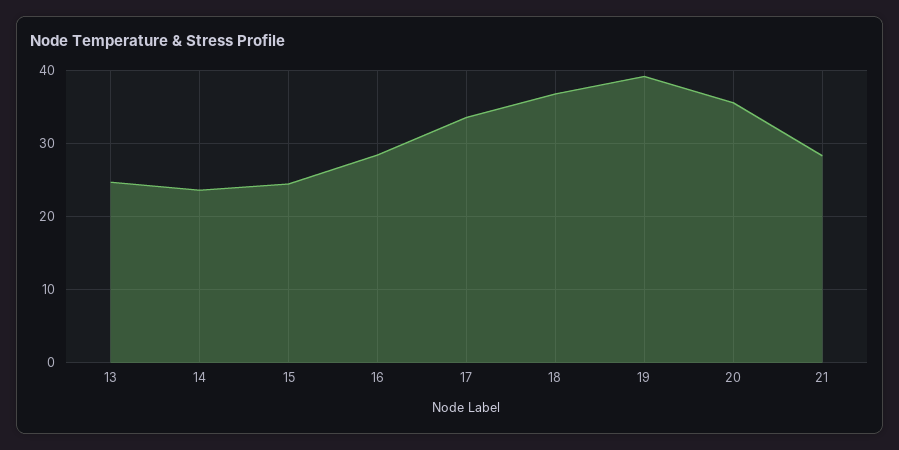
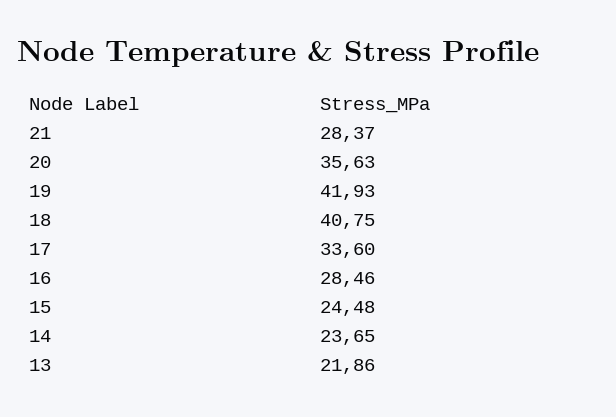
13: 25 -> 21.86
18: 37 -> 40.75
19: 39 -> 41.93

